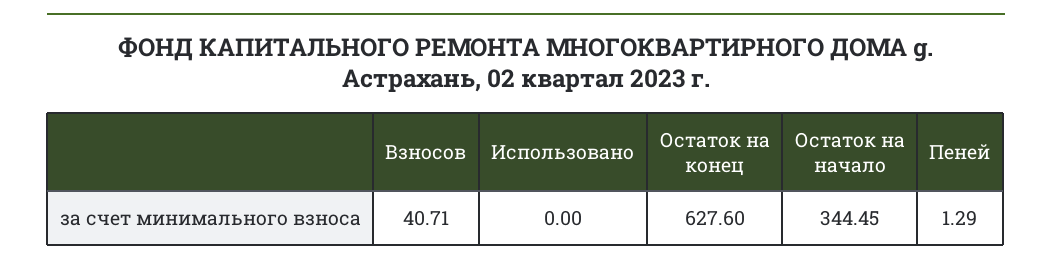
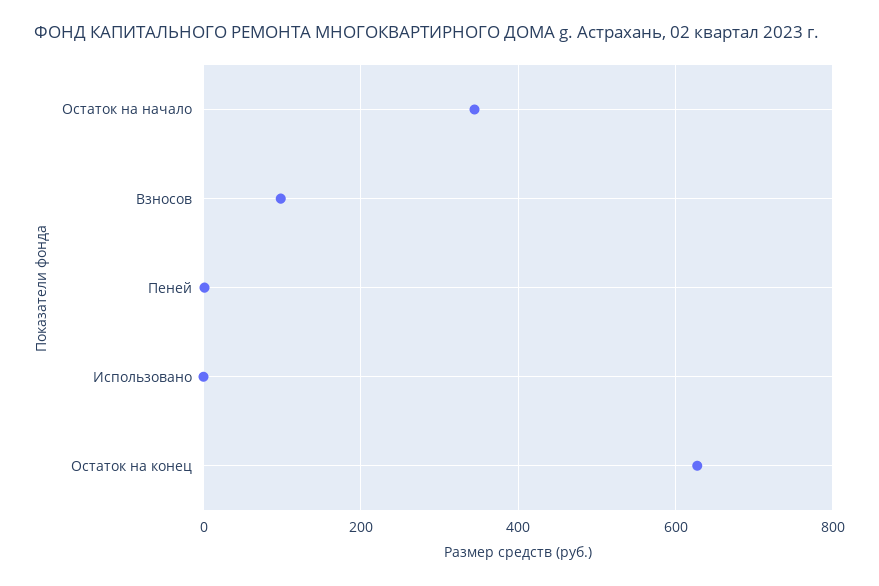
Взносов: 40.71 -> 100

